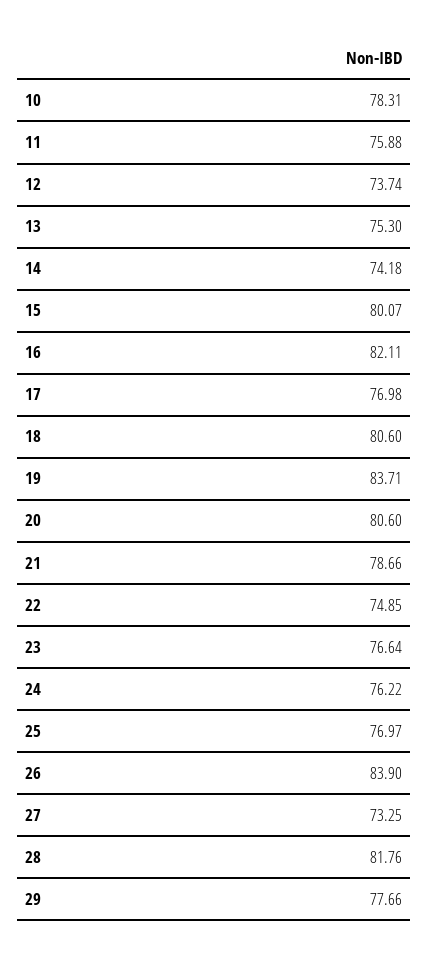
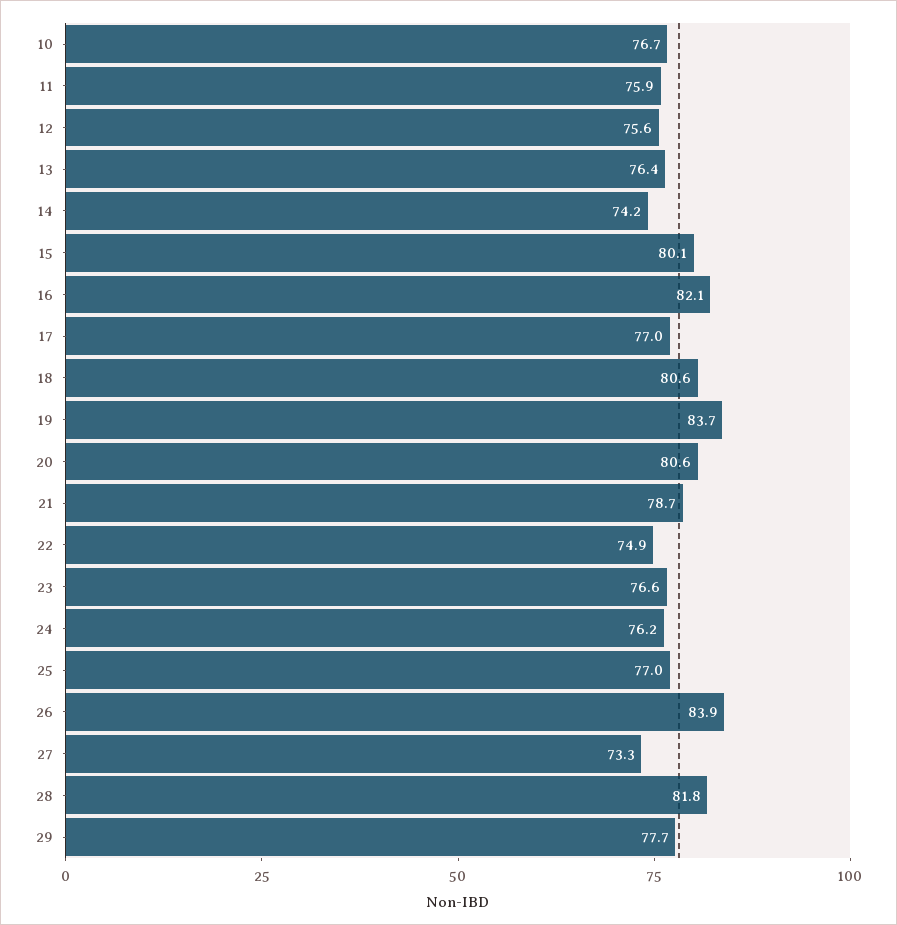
10: 78.31 -> 76.7
12: 73.74 -> 75.6
13: 75.3 -> 76.4

